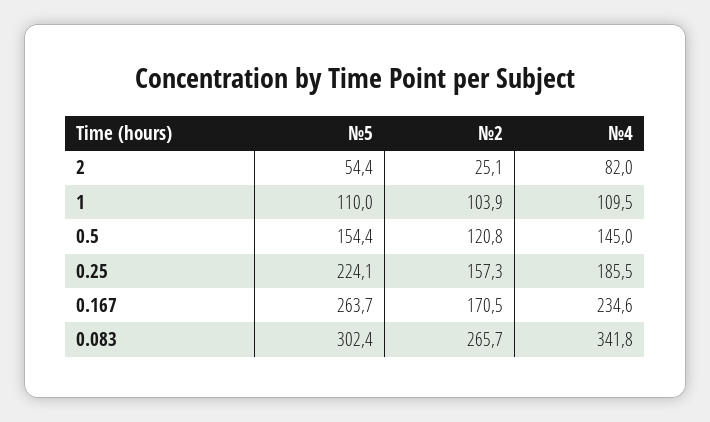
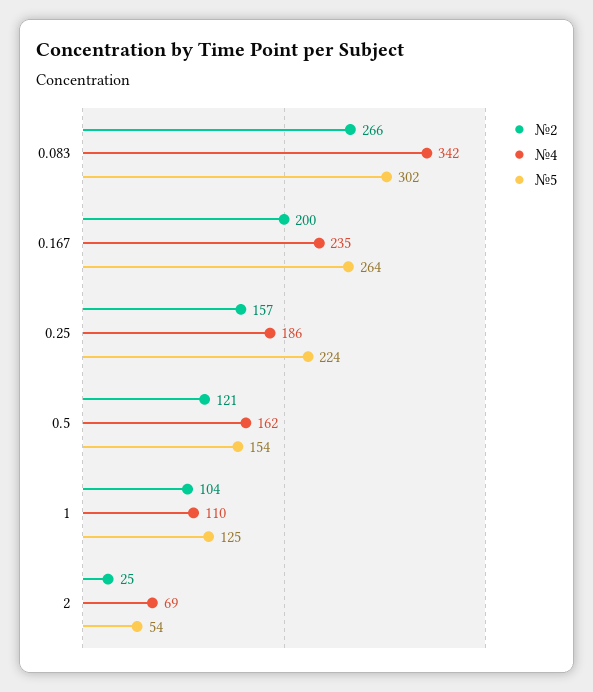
№4, 2: 82 -> 69
№5, 1: 110 -> 125
№4, 0.5: 145 -> 162
№2, 0.167: 170.5 -> 200

